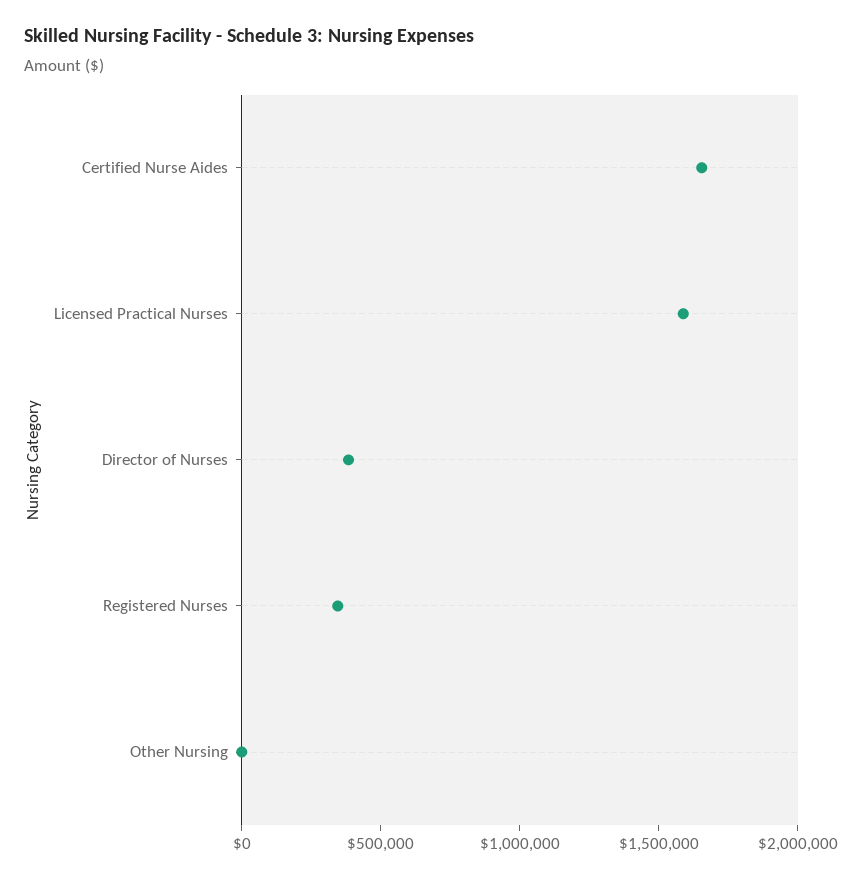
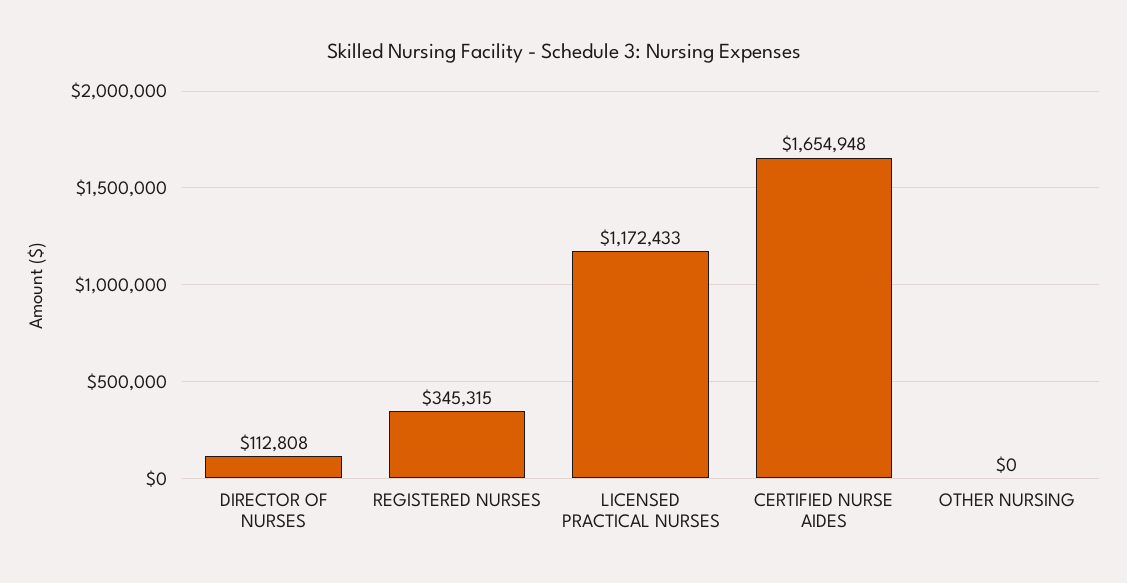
Licensed Practical Nurses: 1600000 -> 1172433
Director of Nurses: 400000 -> 112808

